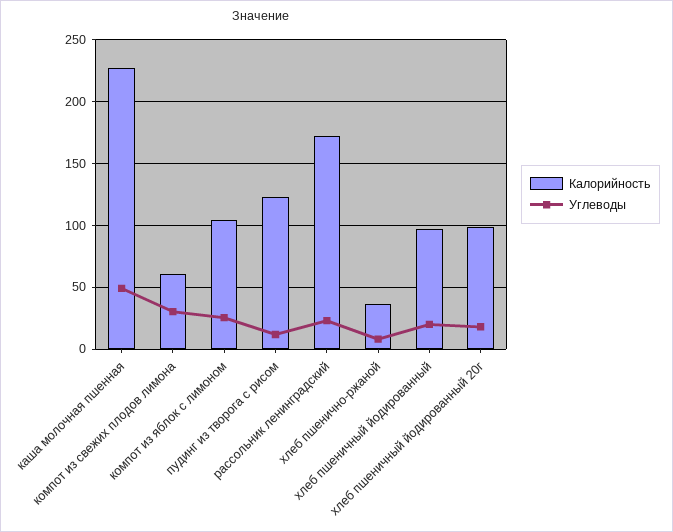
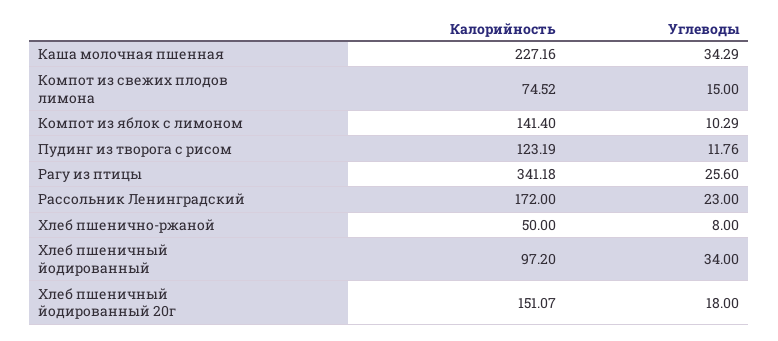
Углеводы, каша молочная пшенная: 50 -> 34.29
Калорийность, компот из свежих плодов лимона: 60 -> 74.52
Углеводы, компот из свежих плодов лимона: 30 -> 15
Калорийность, компот из яблок с лимоном: 105 -> 141.4
Углеводы, компот из яблок с лимоном: 25 -> 10.29
Калорийность, хлеб пшенично-ржаной: 35 -> 50
Углеводы, хлеб пшеничный йодированный: 20 -> 34
Калорийность, хлеб пшеничный йодированный 20г: 100 -> 151.07
Калорийность, Рагу из птицы: none -> 341.18
Углеводы, Рагу из птицы: none -> 25.6

